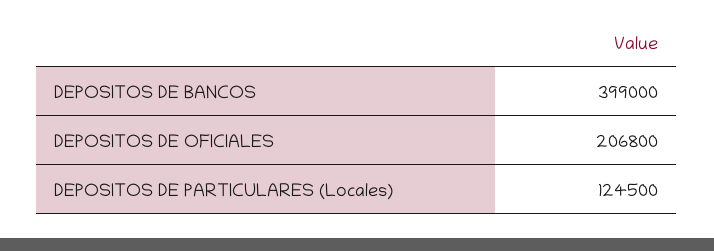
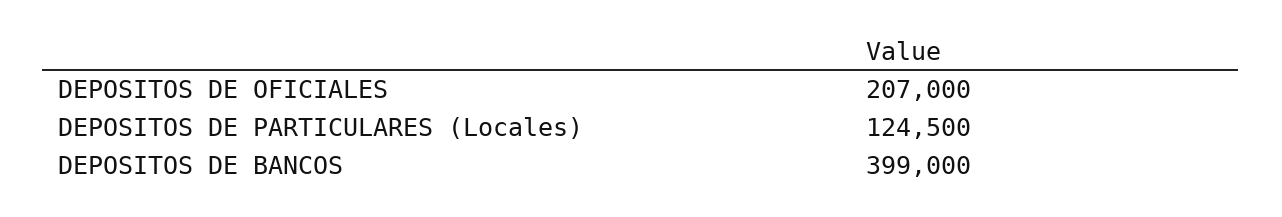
DEPOSITOS DE OFICIALES: 206800 -> 207000

